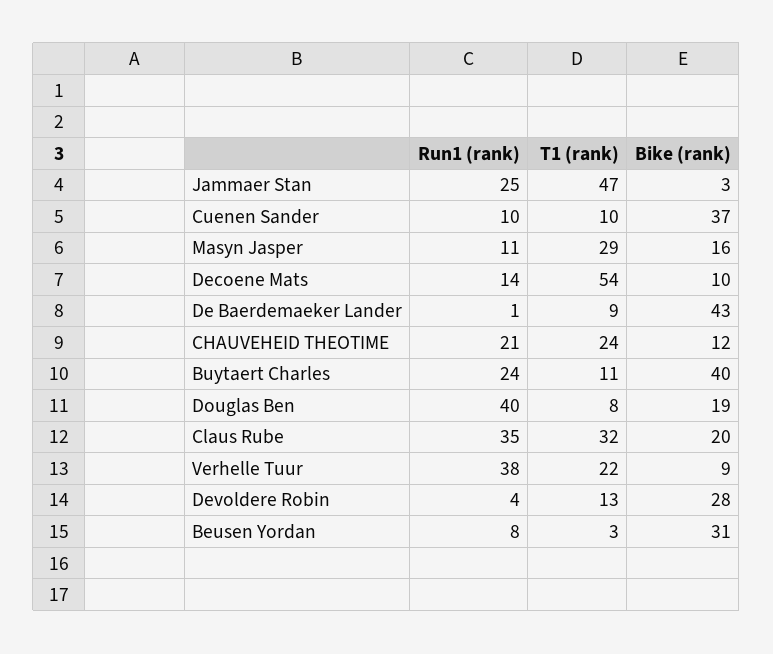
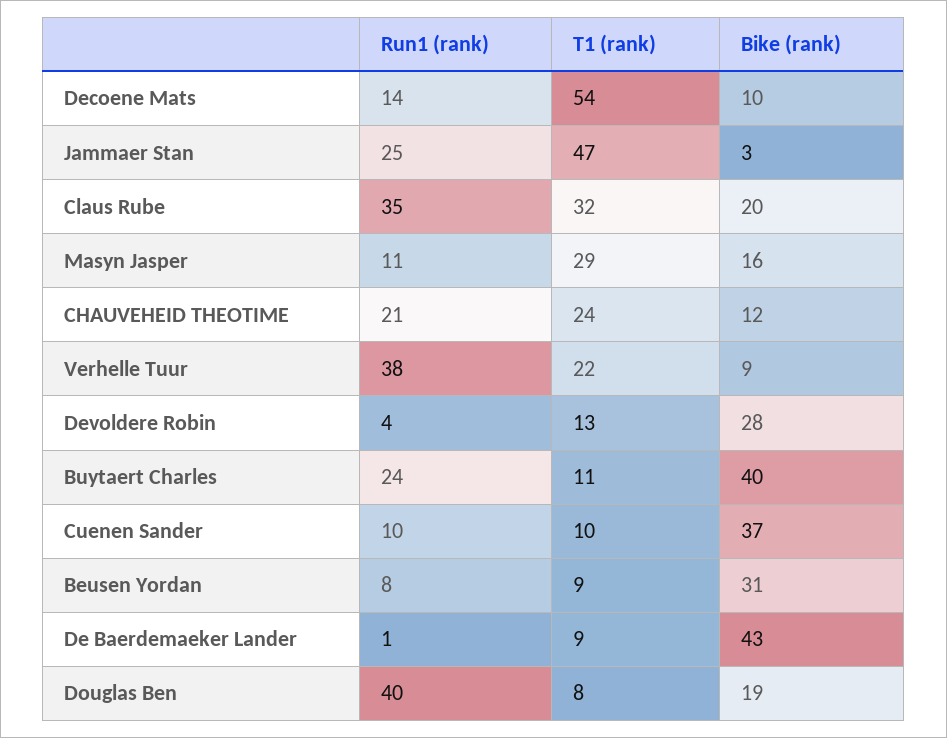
T1 (rank), Beusen Yordan: 3 -> 9

